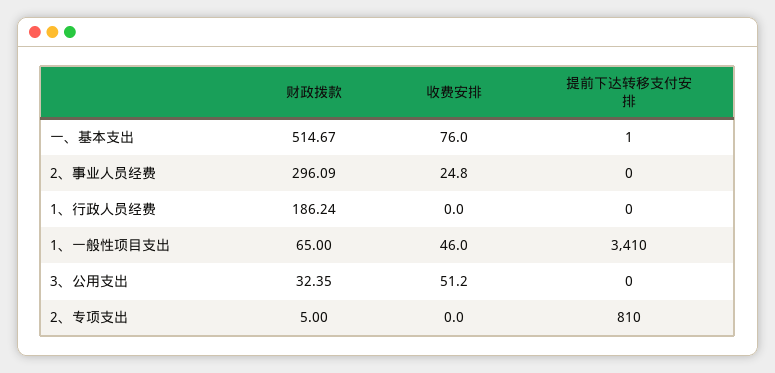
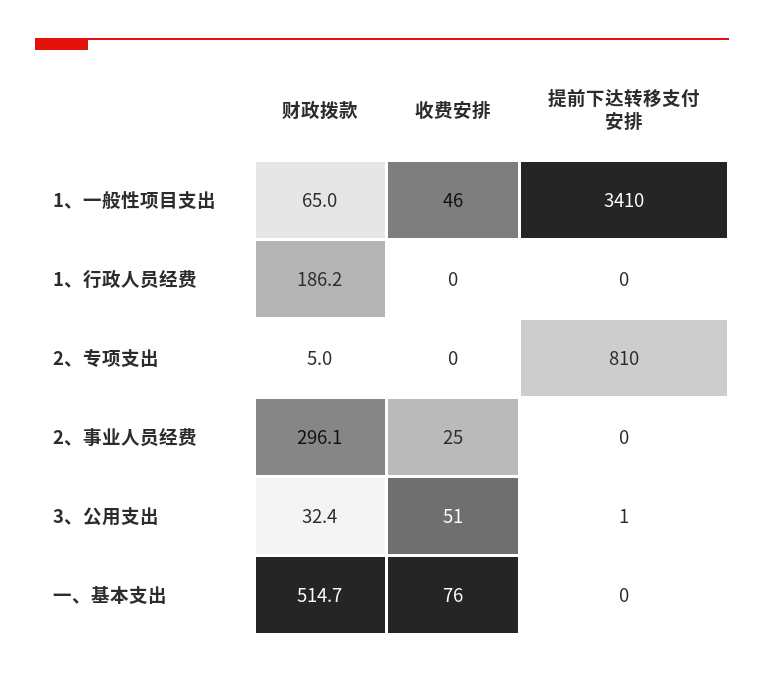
提前下达转移支付安排, 一、基本支出: 1 -> 0
提前下达转移支付安排, 3、公用支出: 0 -> 1

